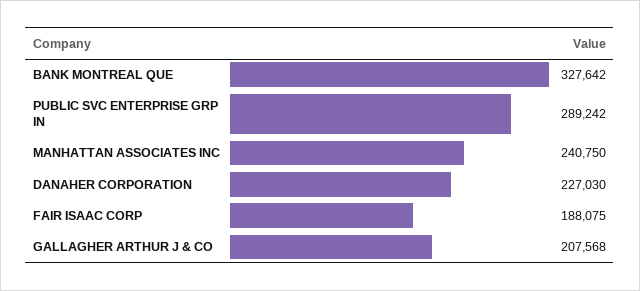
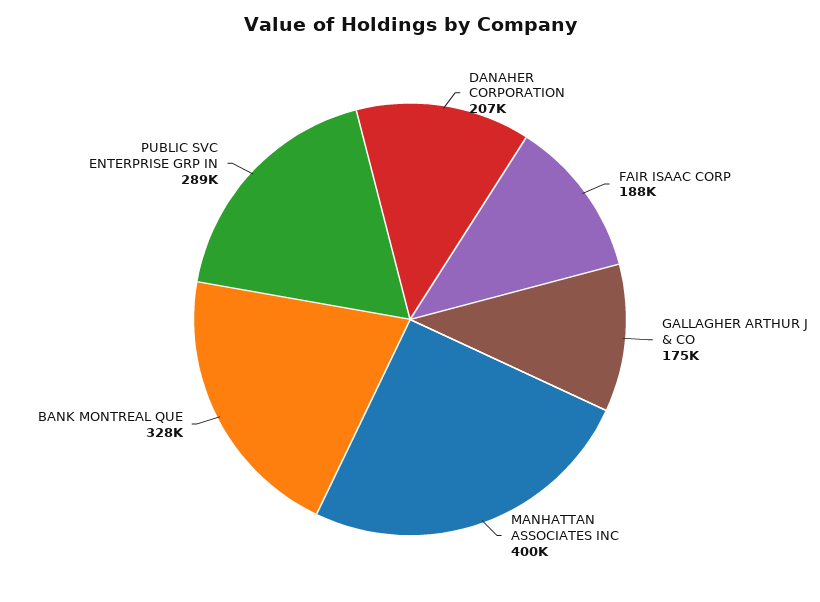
MANHATTAN ASSOCIATES INC: 240750 -> 400000
DANAHER CORPORATION: 227030 -> 207000
GALLAGHER ARTHUR J & CO: 207568 -> 175000

